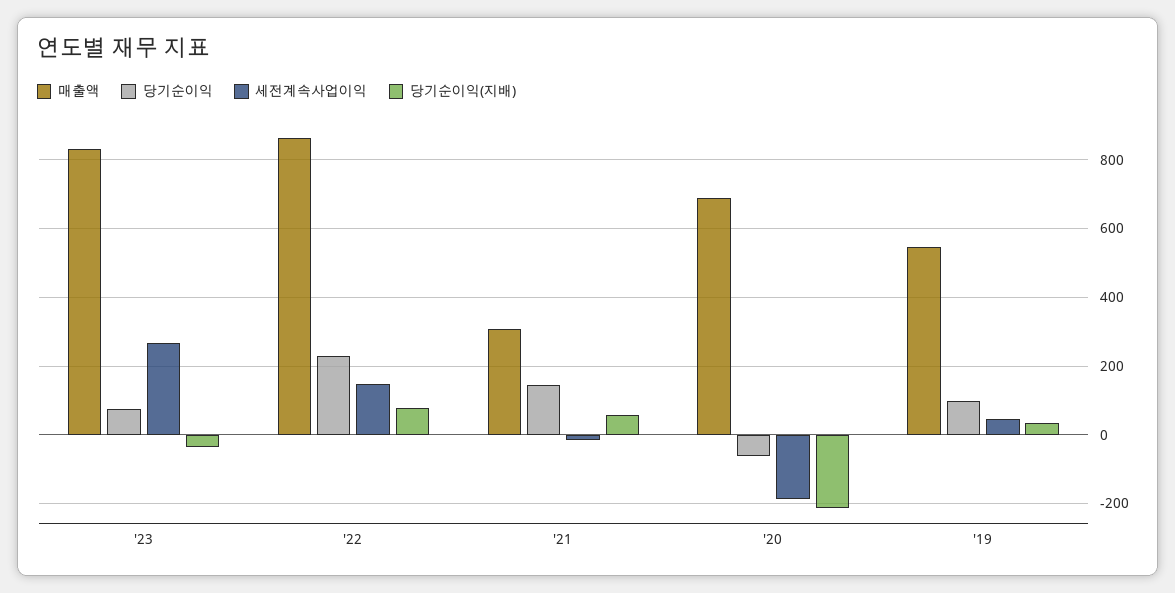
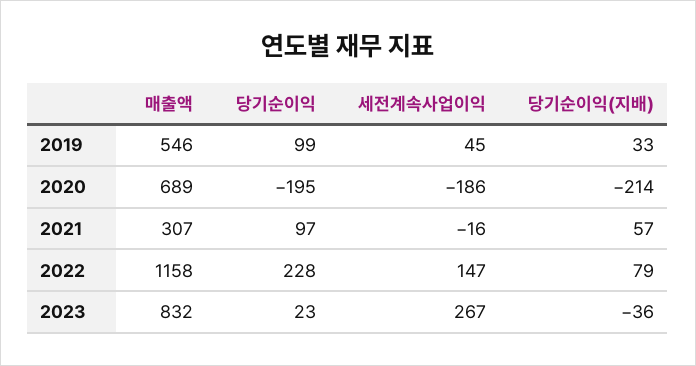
당기순이익, '23: 80 -> 23
매출액, '22: 860 -> 1158
당기순이익, '21: 140 -> 97
당기순이익, '20: -60 -> -195

